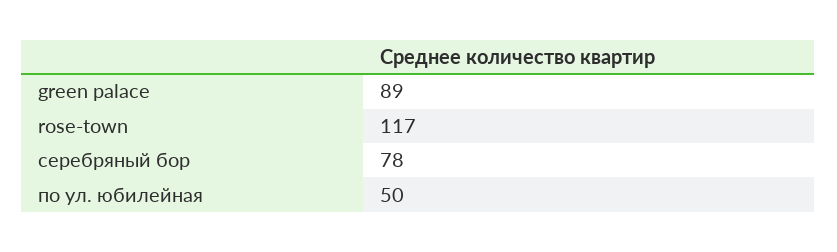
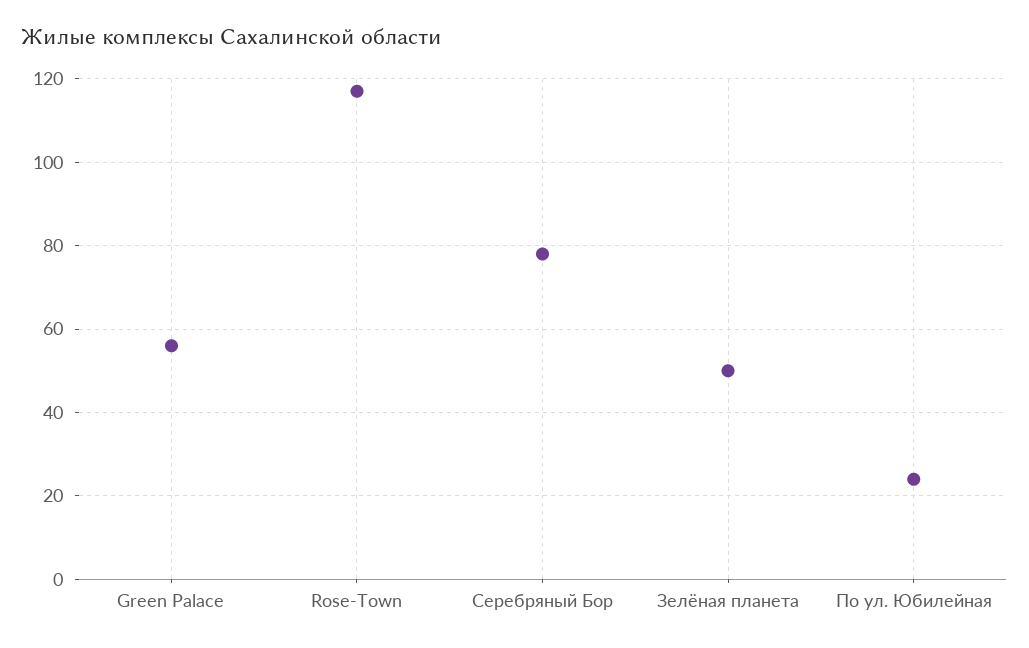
green palace: 89 -> 55
по ул. юбилейная: 50 -> 25
Зелёная планета: none -> 50

